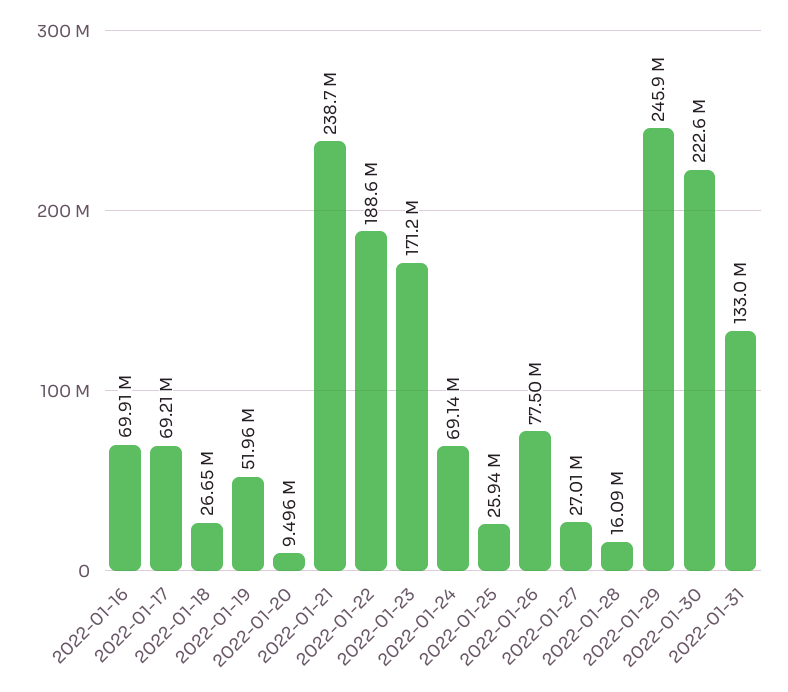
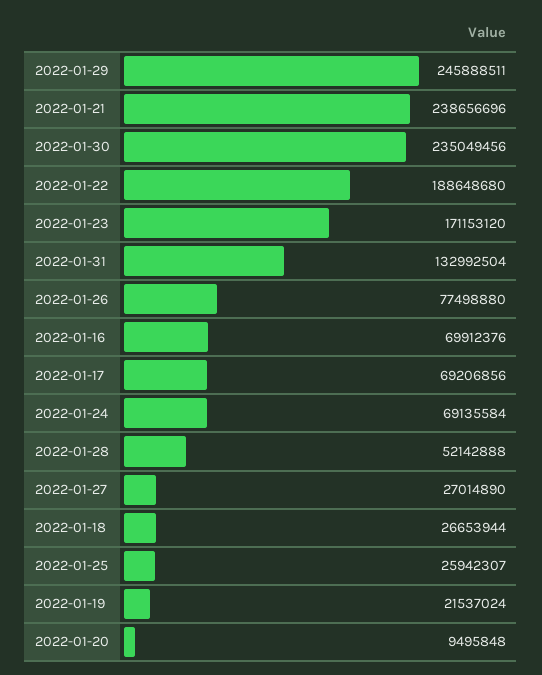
2022-01-19: 51960000 -> 21537024
2022-01-28: 16090000 -> 52142888
2022-01-30: 222600000 -> 235049456

